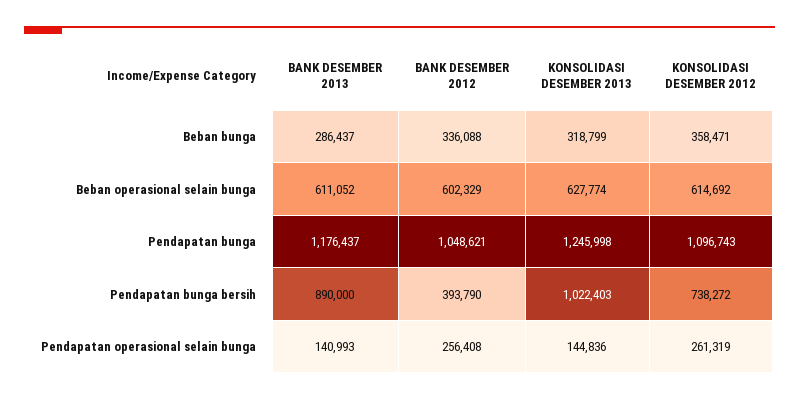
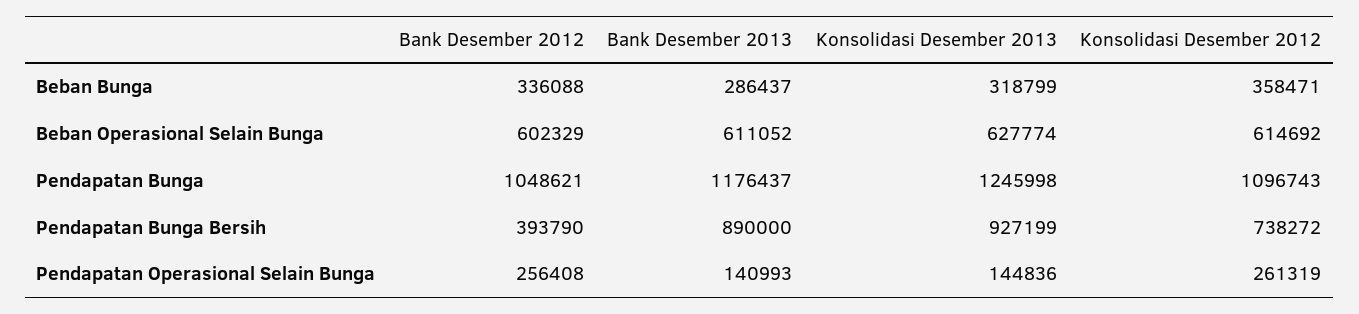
KONSOLIDASI DESEMBER 2013, Pendapatan bunga bersih: 1022403 -> 927199

